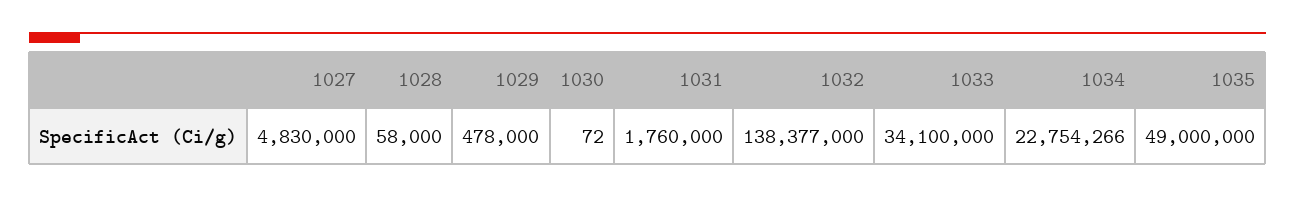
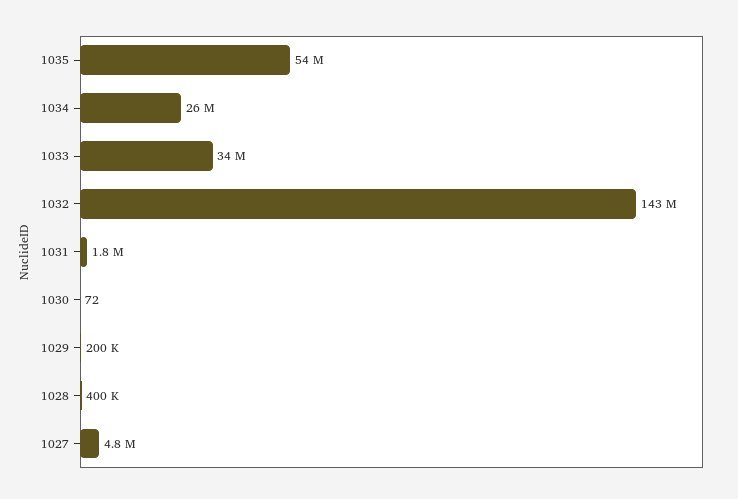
1028: 58000 -> 400000
1029: 478000 -> 200000
1032: 138377000 -> 143000000
1034: 22754266 -> 26000000
1035: 49000000 -> 54000000

